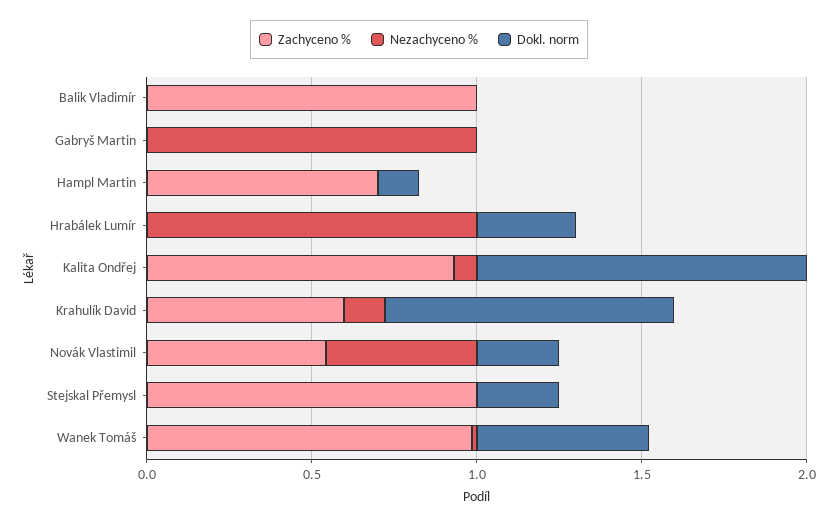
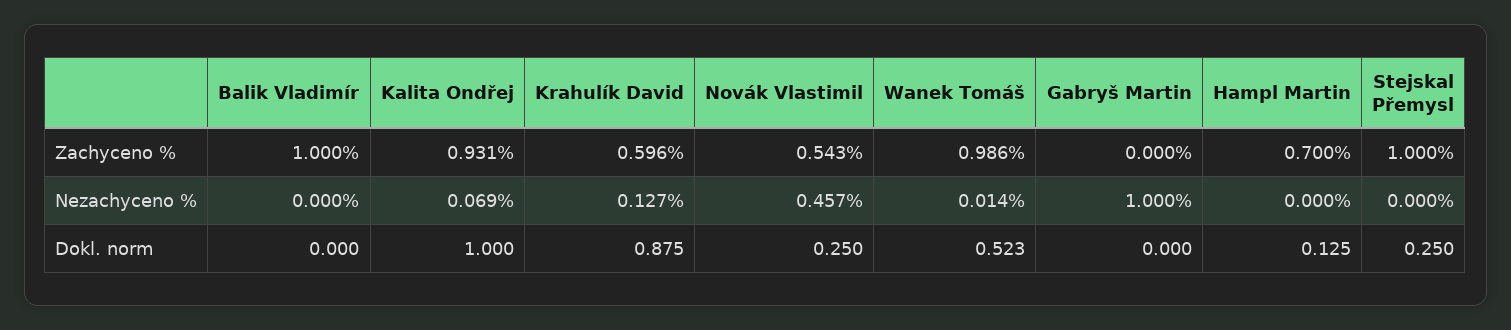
Zachyceno %, Hrabálek Lumír: 0 -> none
Nezachyceno %, Hrabálek Lumír: 1 -> none
Dokl. norm, Hrabálek Lumír: 0.3 -> none

